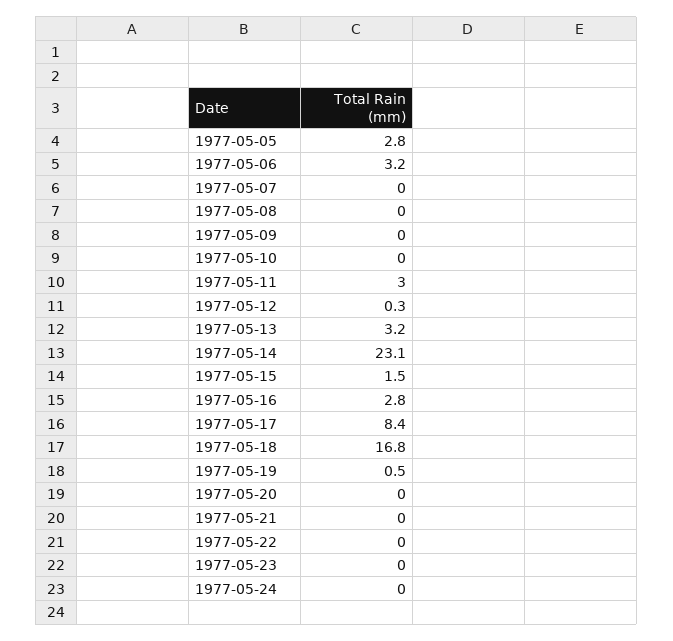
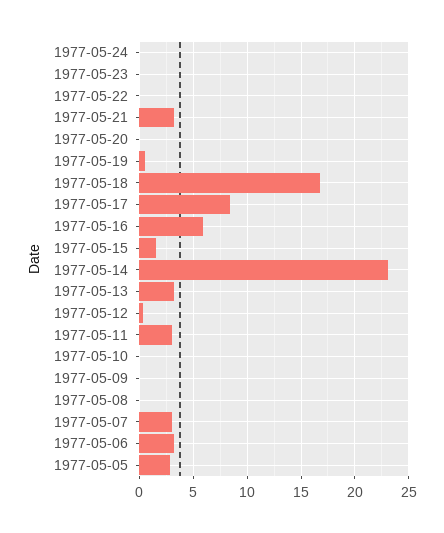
1977-05-07: 0 -> 3
1977-05-16: 2.8 -> 6
1977-05-21: 0 -> 3

